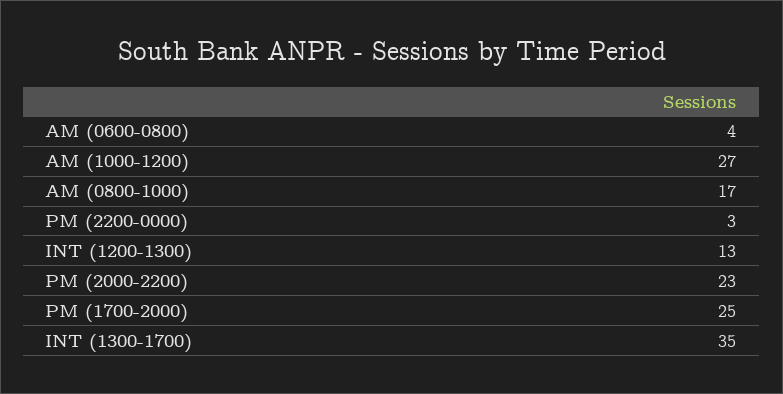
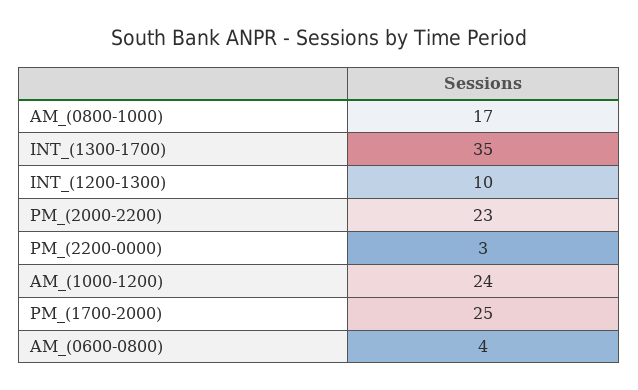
AM (1000-1200): 27 -> 24
INT (1200-1300): 13 -> 10

